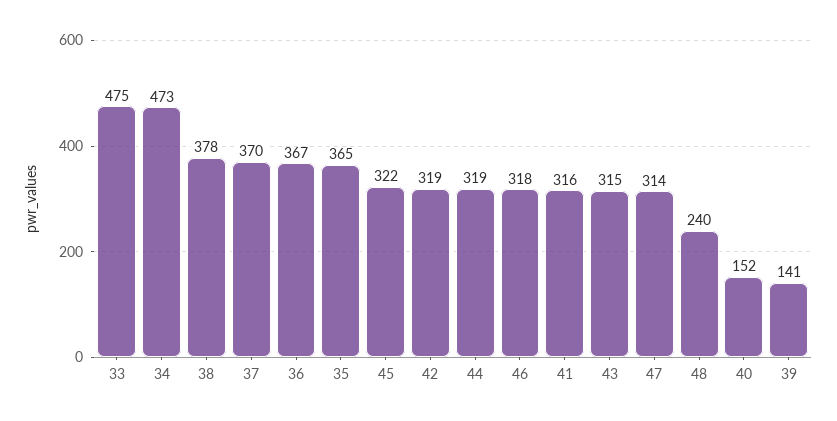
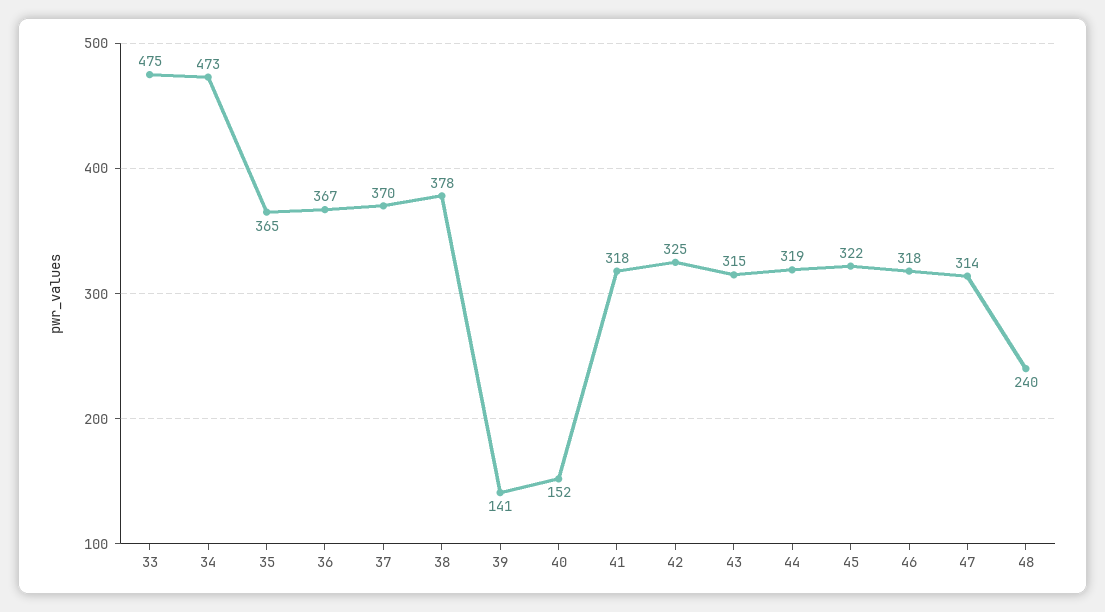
42: 319 -> 325
41: 316 -> 318

